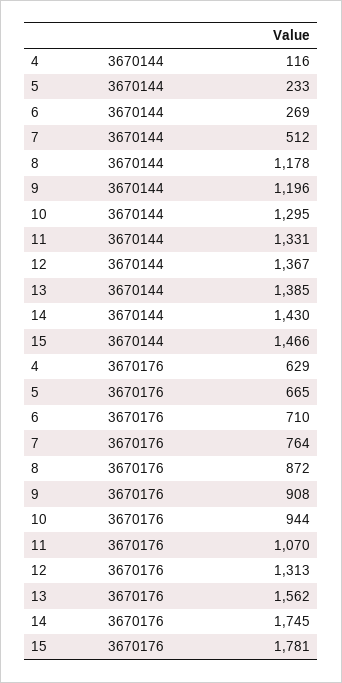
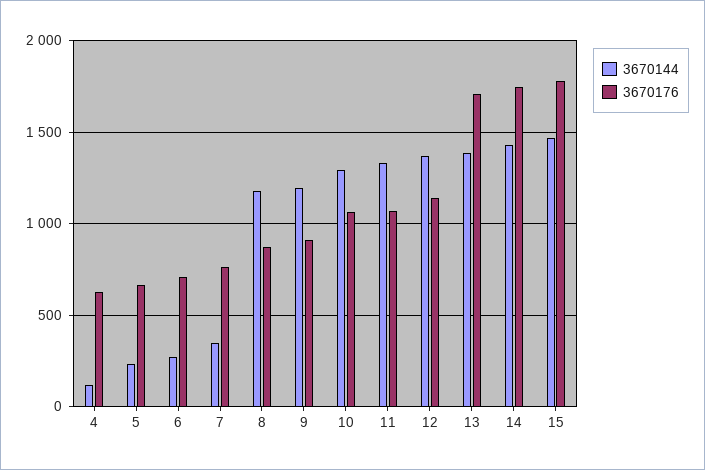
3670144, 7: 512 -> 350
3670176, 10: 944 -> 1050
3670176, 12: 1313 -> 1150
3670176, 13: 1562 -> 1700

